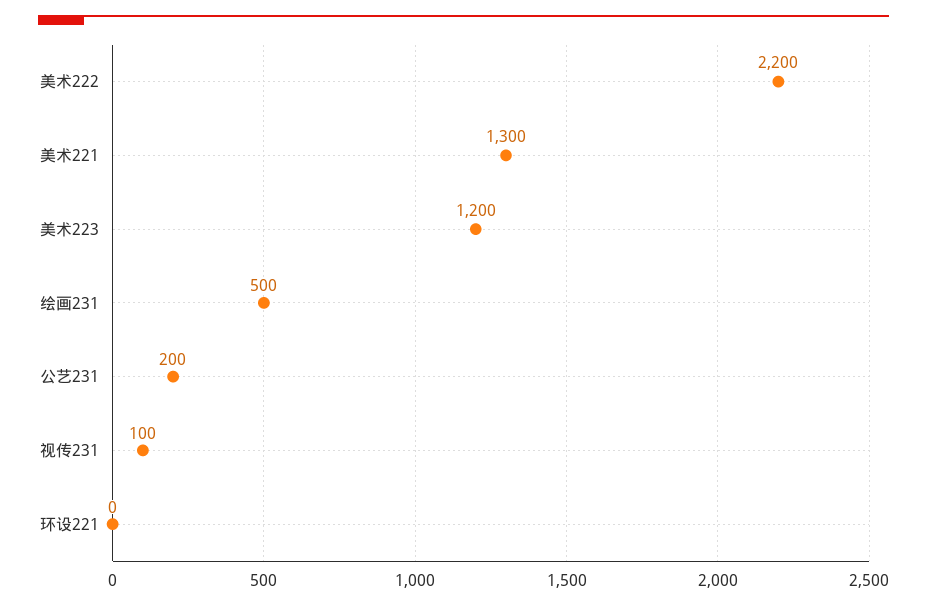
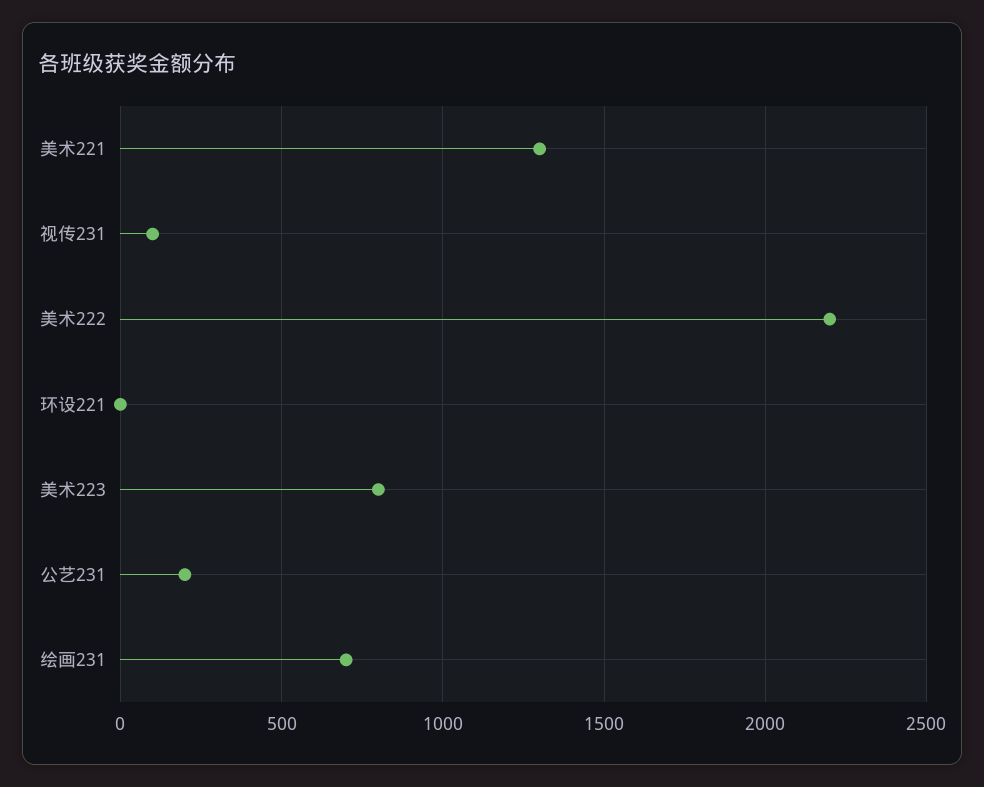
美术223: 1200 -> 800
绘画231: 500 -> 700

